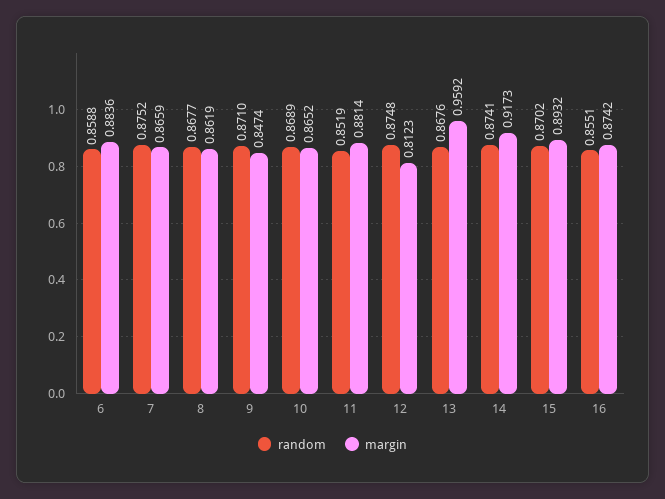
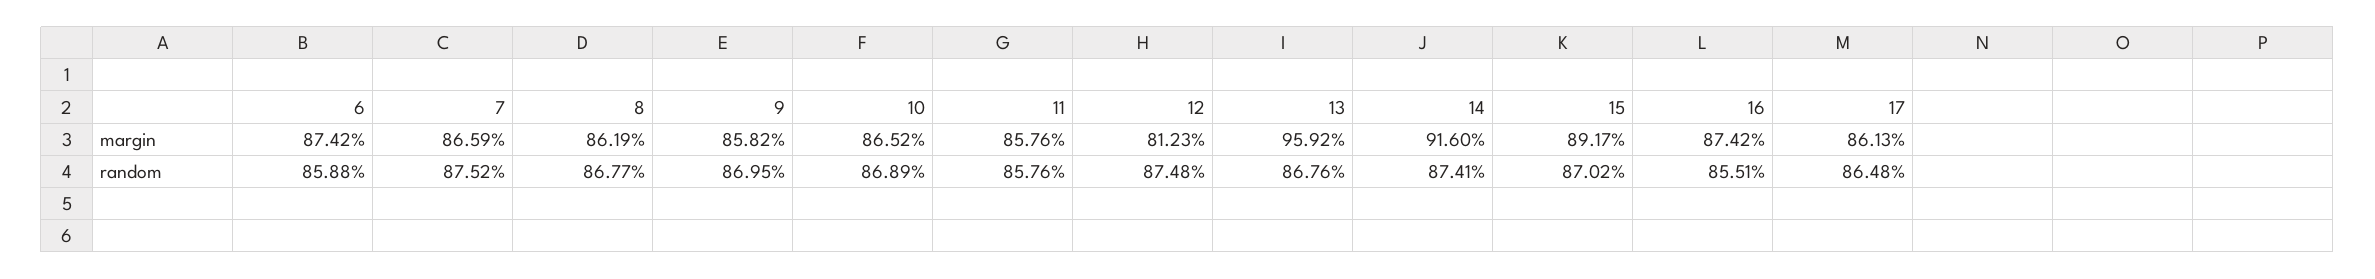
margin, 6: 0.8836 -> 0.8742
random, 9: 0.871 -> 0.8695
margin, 9: 0.8474 -> 0.8582
random, 11: 0.8519 -> 0.8576
margin, 11: 0.8814 -> 0.8576
margin, 14: 0.9173 -> 0.916
margin, 15: 0.8932 -> 0.8917
margin, 17: none -> 0.8613
random, 17: none -> 0.8648

